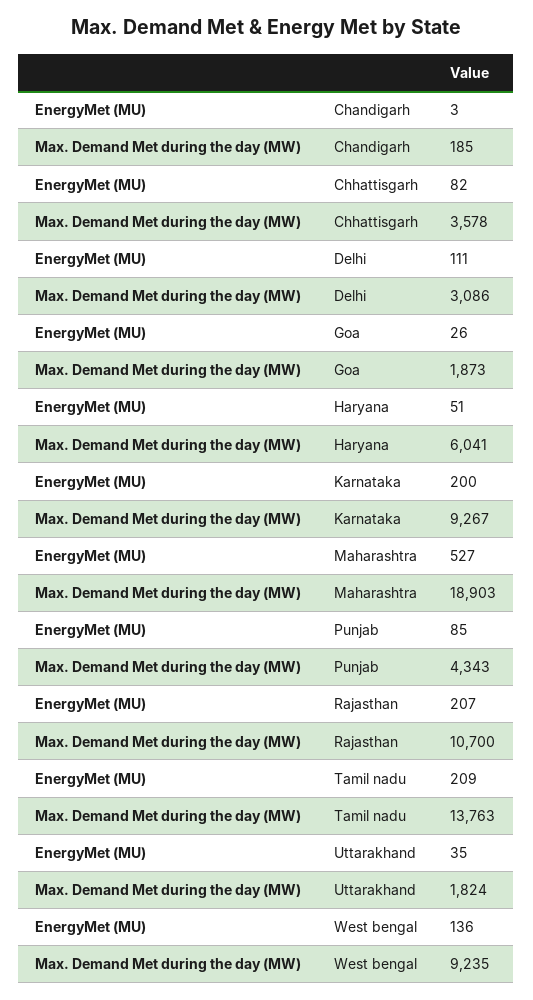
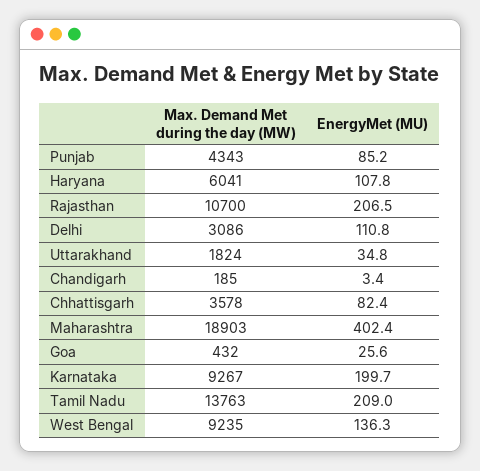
Max. Demand Met during the day (MW), Goa: 1873 -> 432
EnergyMet (MU), Haryana: 51 -> 107.8
EnergyMet (MU), Maharashtra: 527 -> 402.4

